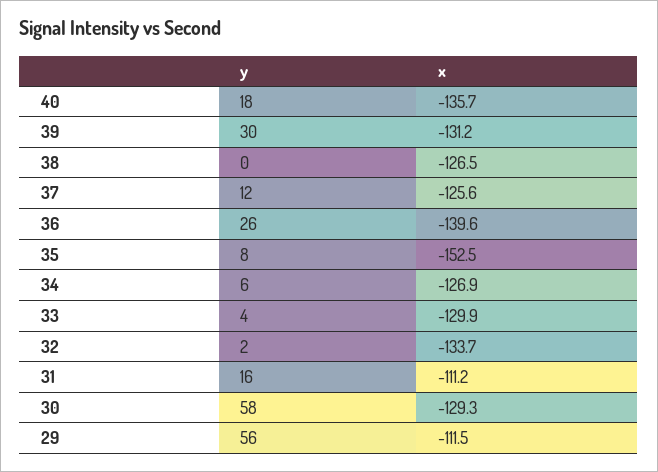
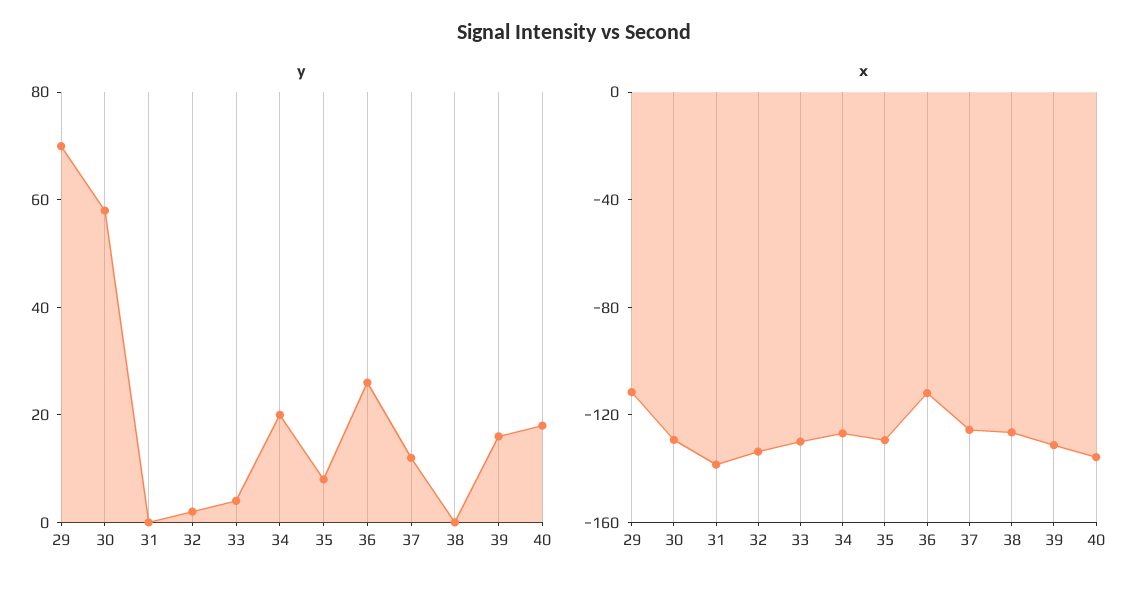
y, 39: 30 -> 15
x, 36: -139.6 -> -110
x, 35: -152.5 -> -130
y, 34: 6 -> 20
y, 31: 16 -> 0
x, 31: -111.2 -> -140
y, 29: 56 -> 70

